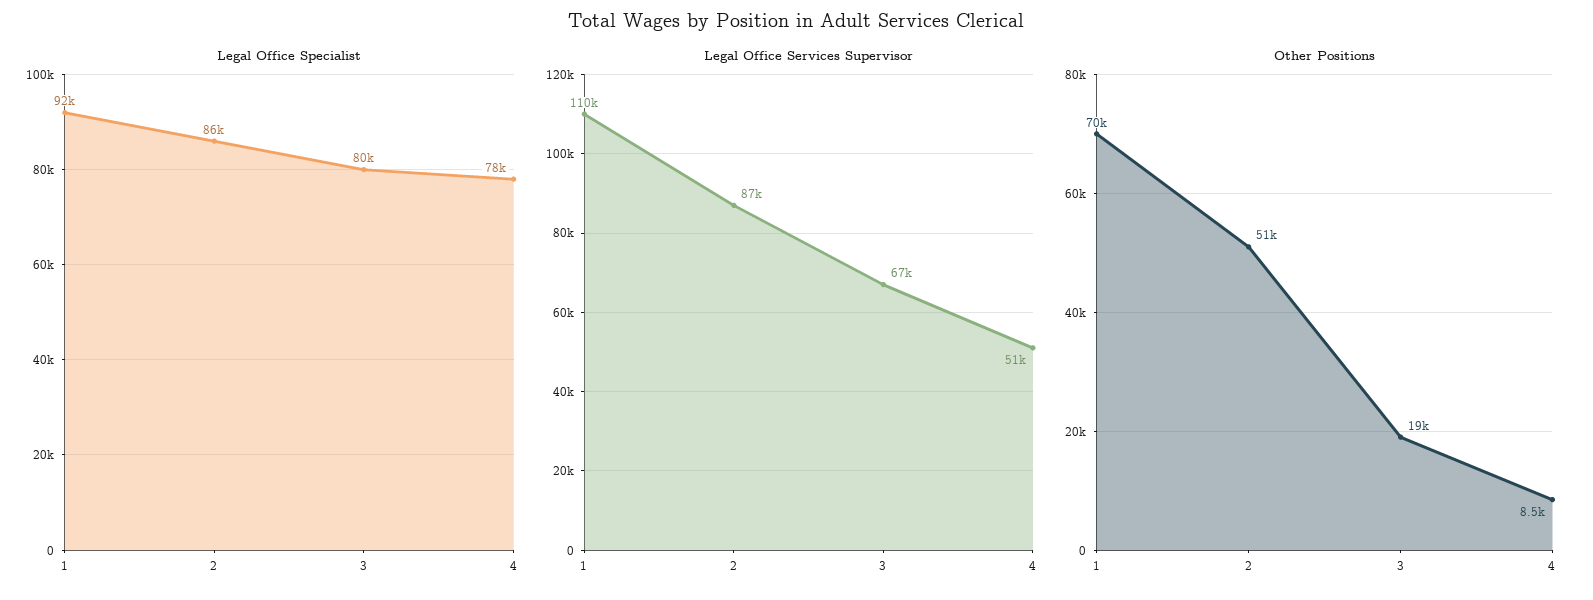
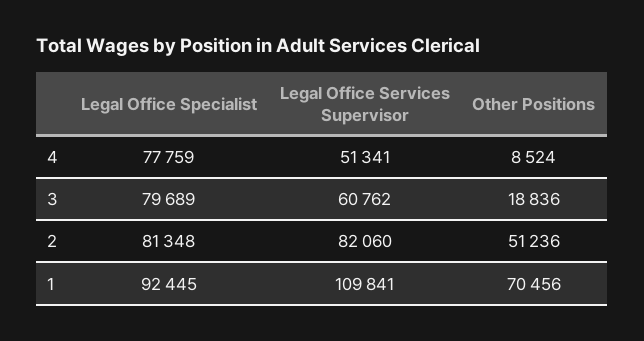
Legal Office Specialist, 2: 86000 -> 81348
Legal Office Services Supervisor, 2: 87000 -> 82060
Legal Office Services Supervisor, 3: 67000 -> 60762

